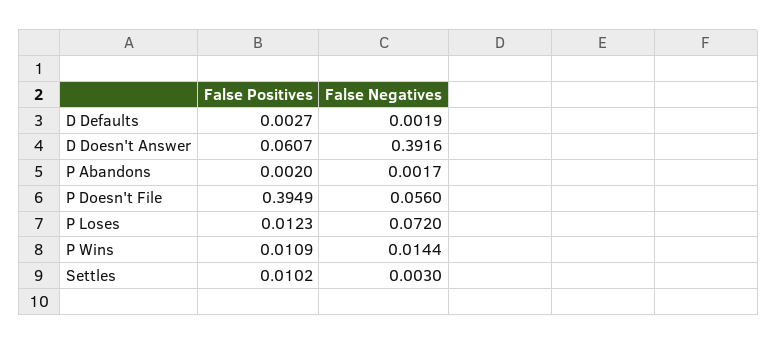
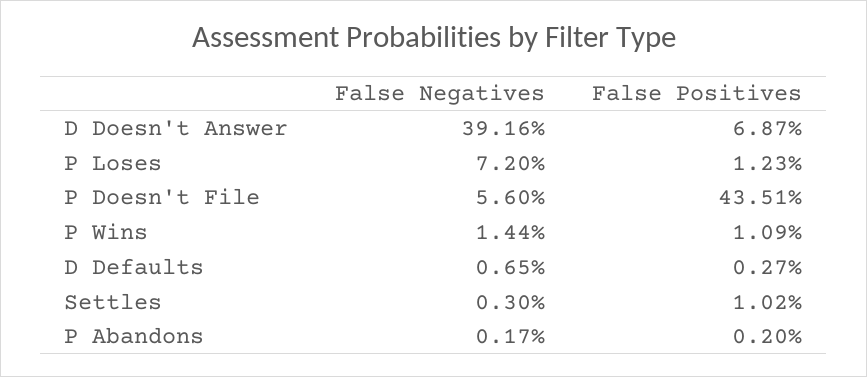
False Negatives, D Defaults: 0.0019 -> 0.0065
False Positives, D Doesn't Answer: 0.0607 -> 0.0687
False Positives, P Doesn't File: 0.3949 -> 0.4351

